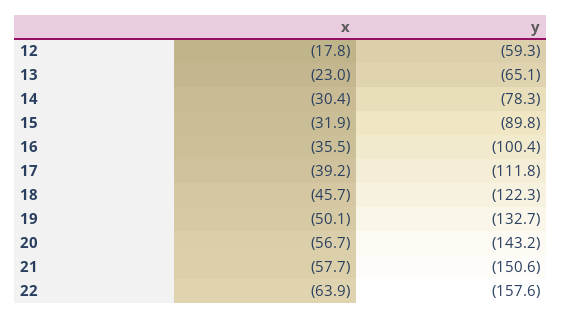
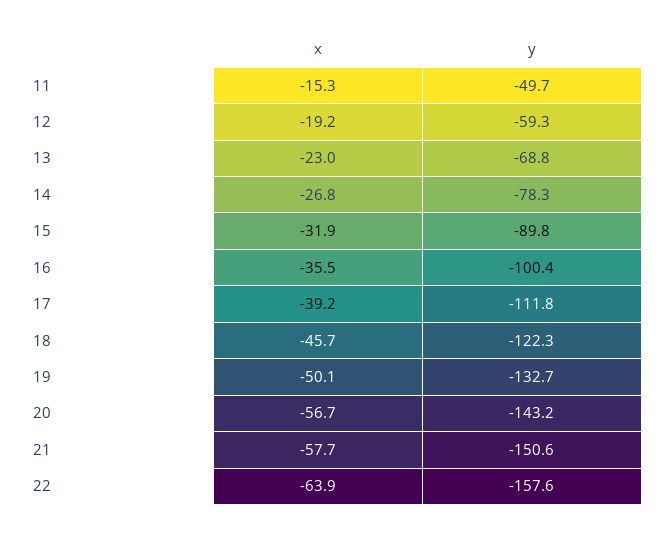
x, 12: -17.8 -> -19.2
y, 13: -65.1 -> -68.8
x, 14: -30.4 -> -26.8
x, 11: none -> -15.3
y, 11: none -> -49.7

